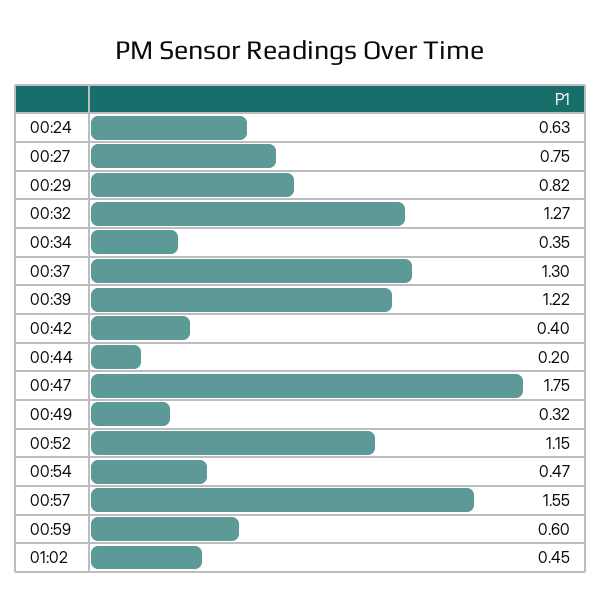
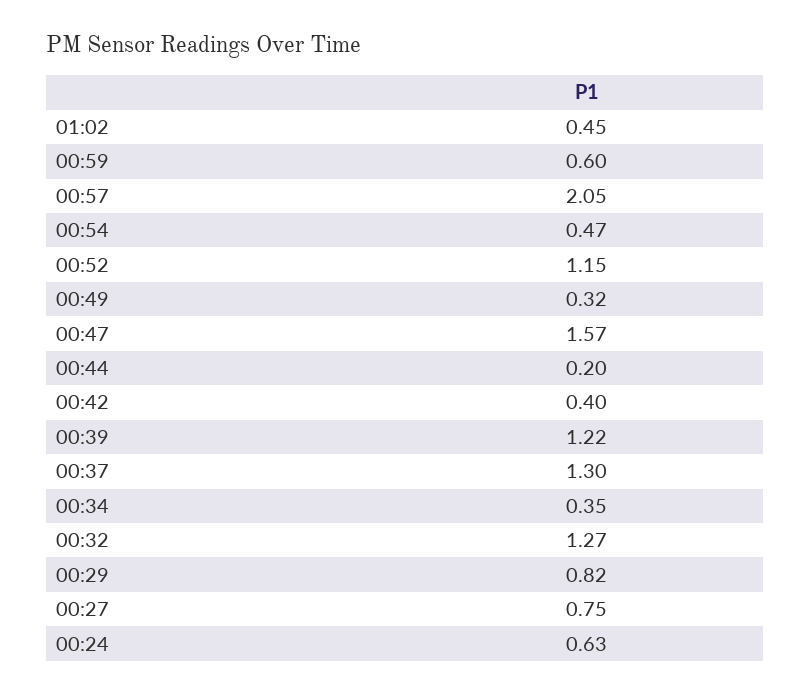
00:47: 1.75 -> 1.57
00:57: 1.55 -> 2.05

